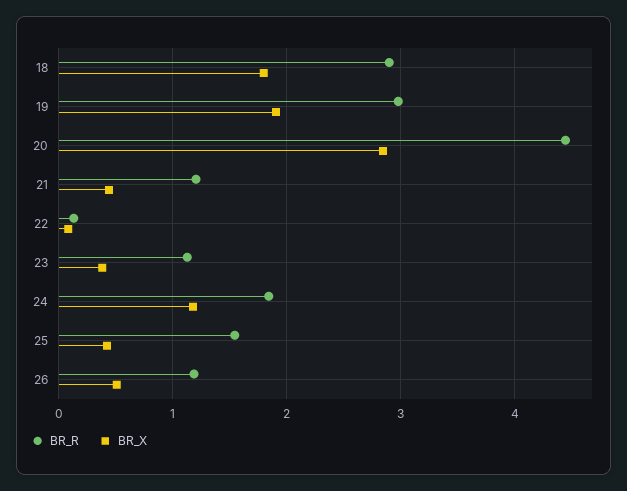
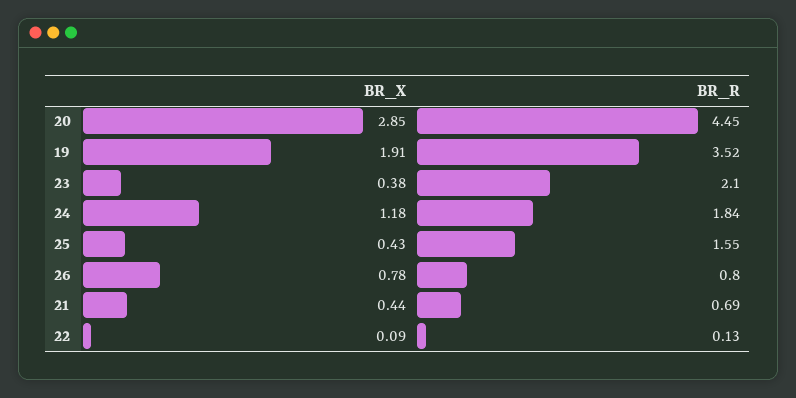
BR_R, 18: 2.9 -> none
BR_X, 18: 1.8 -> none
BR_R, 19: 3 -> 3.52
BR_R, 21: 1.2 -> 0.69
BR_R, 23: 1.1 -> 2.1
BR_R, 26: 1.2 -> 0.8
BR_X, 26: 0.5 -> 0.78

